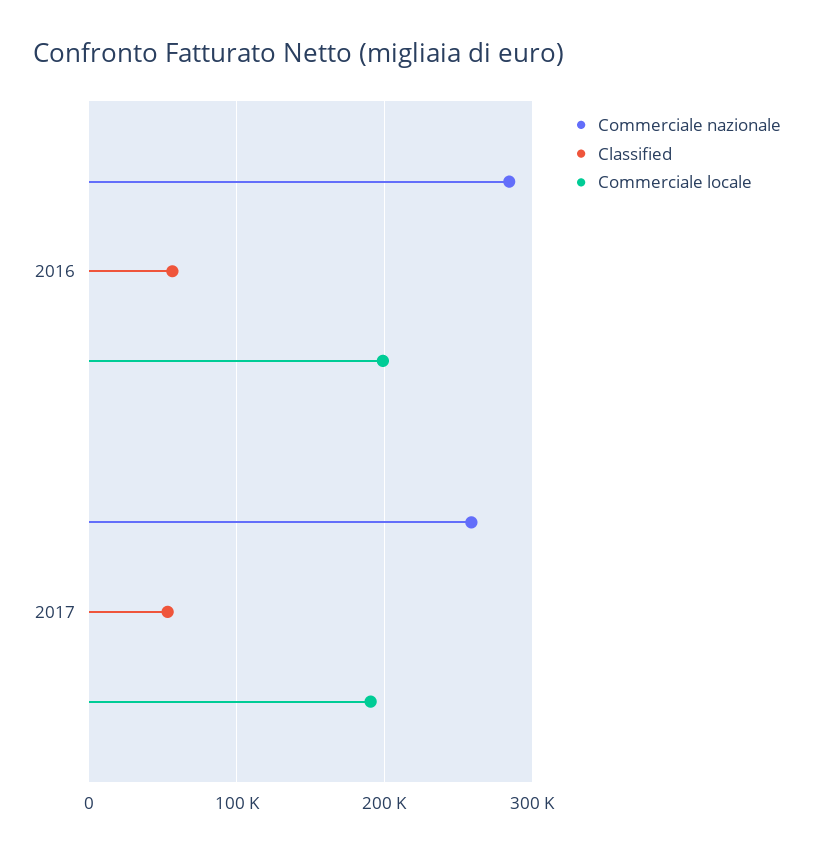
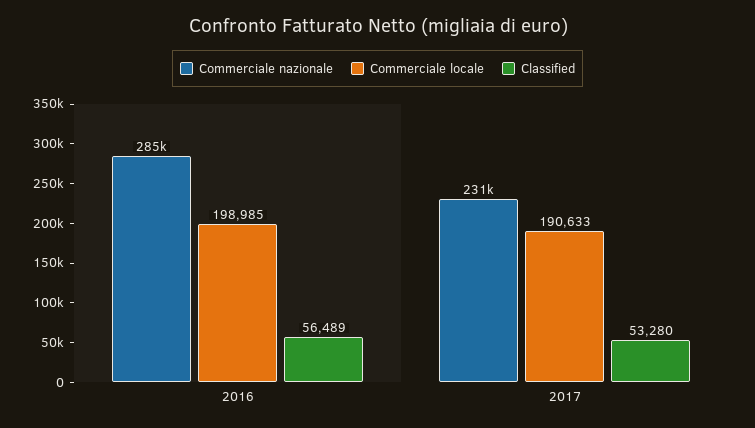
Commerciale nazionale, 2017: 260000 -> 231000

